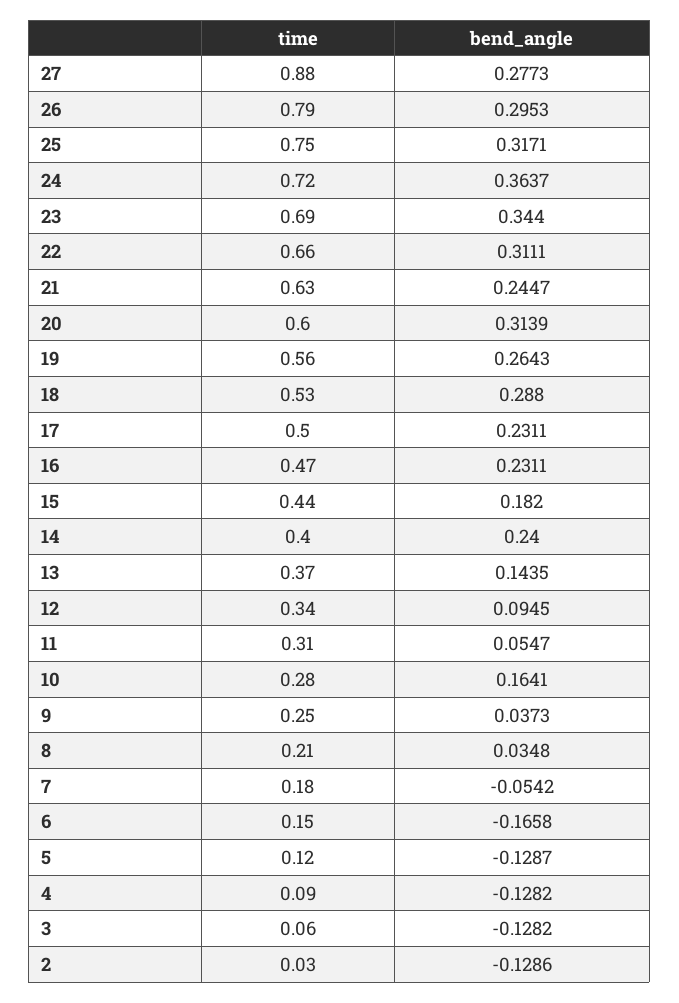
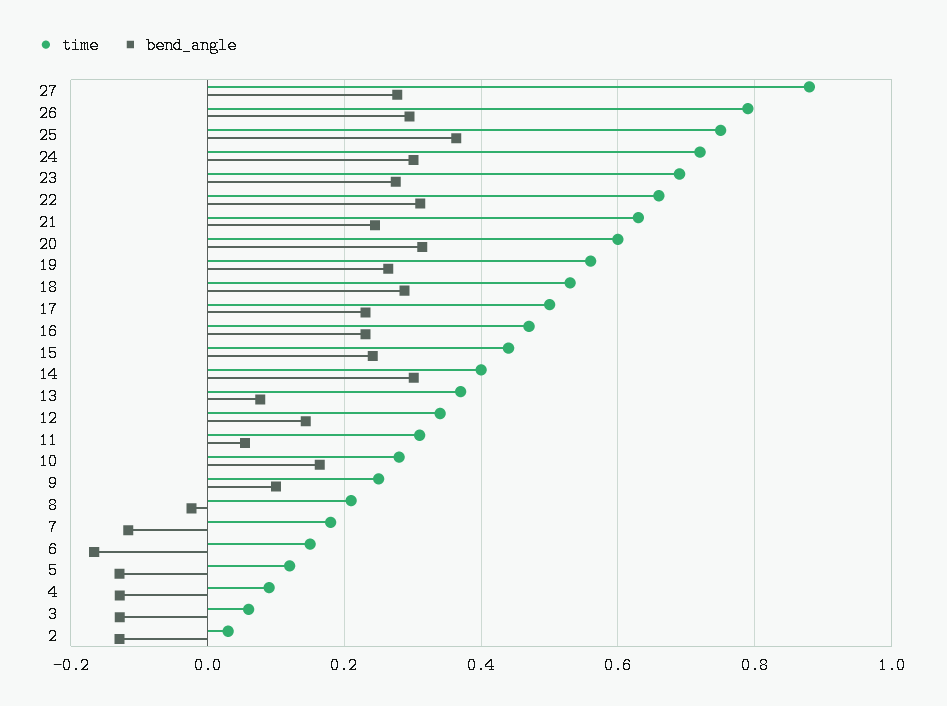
bend_angle, 25: 0.3171 -> 0.36
bend_angle, 24: 0.3637 -> 0.3
bend_angle, 23: 0.344 -> 0.28
bend_angle, 15: 0.182 -> 0.24
bend_angle, 14: 0.24 -> 0.3
bend_angle, 13: 0.1435 -> 0.08
bend_angle, 12: 0.0945 -> 0.14
bend_angle, 9: 0.0373 -> 0.1
bend_angle, 8: 0.0348 -> -0.02
bend_angle, 7: -0.0542 -> -0.12

